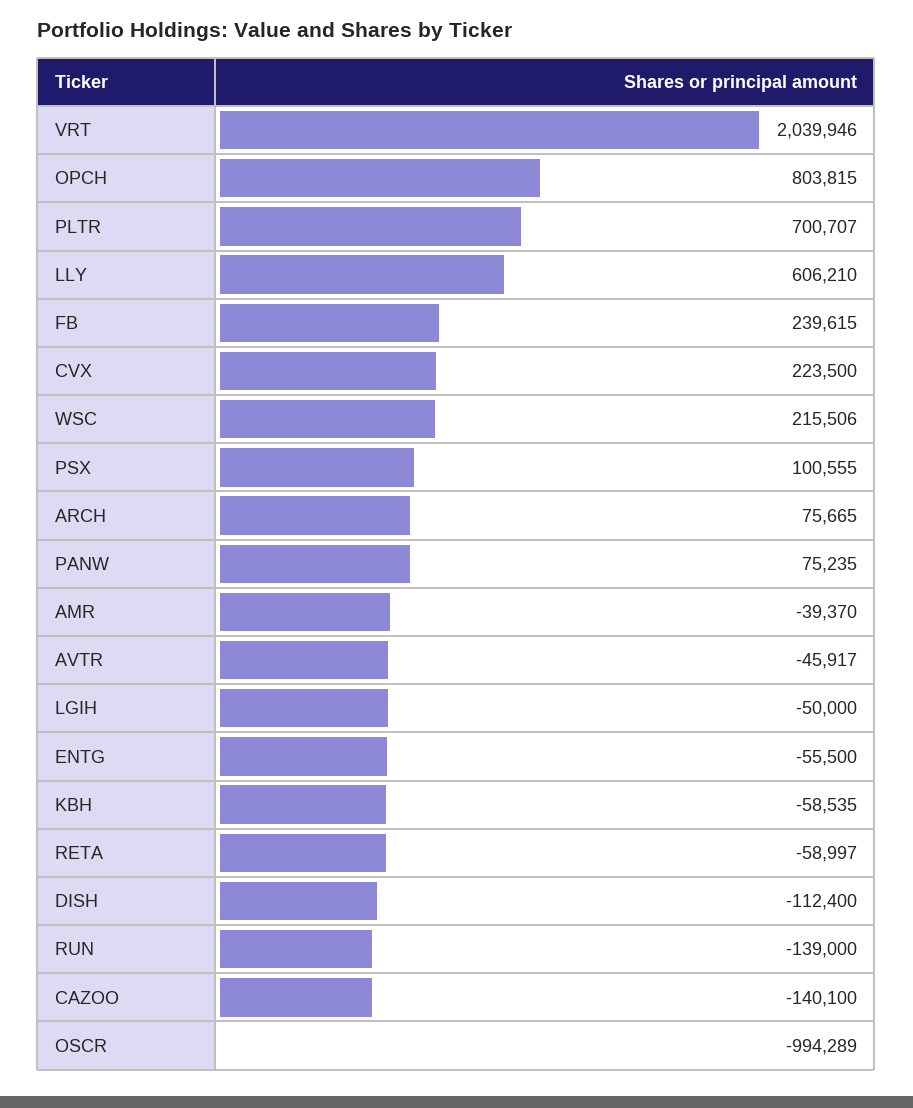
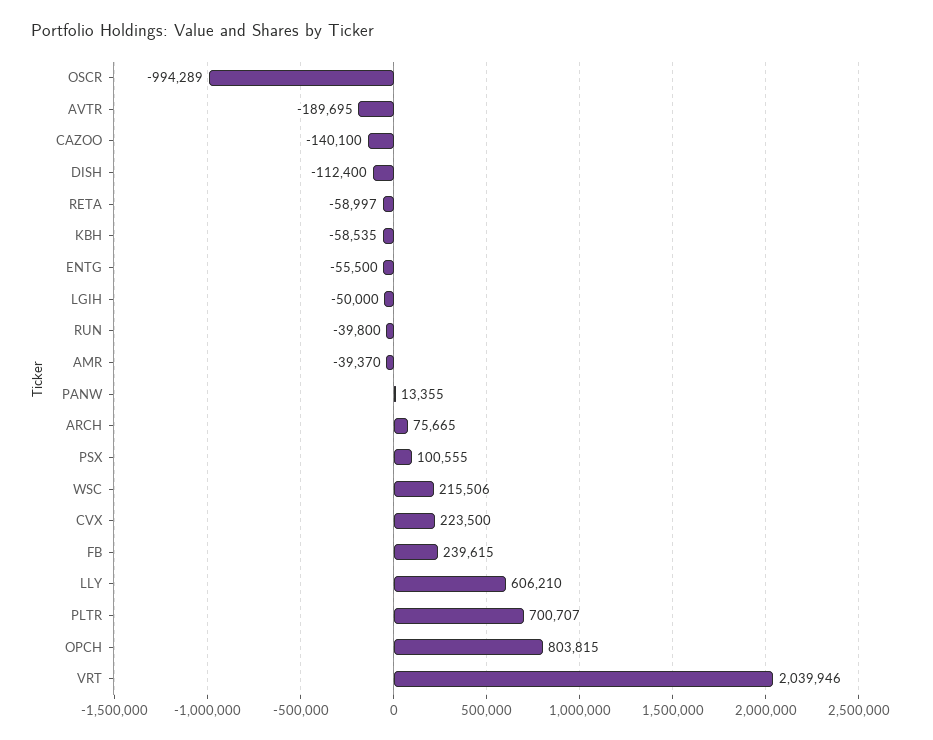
PANW: 75235 -> 13355
AVTR: -45917 -> -189695
RUN: -139000 -> -39800

